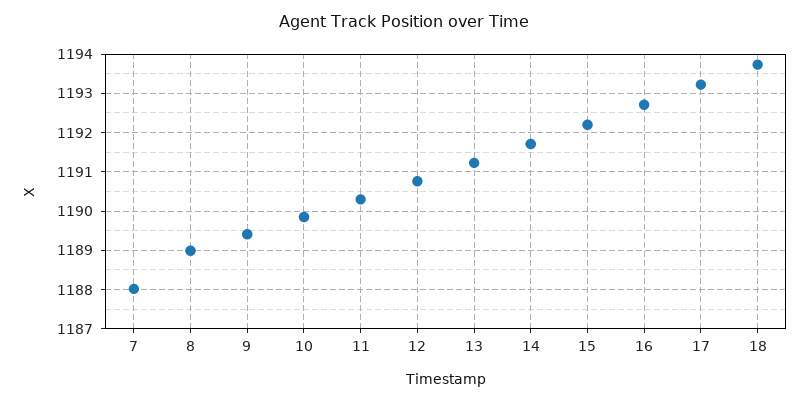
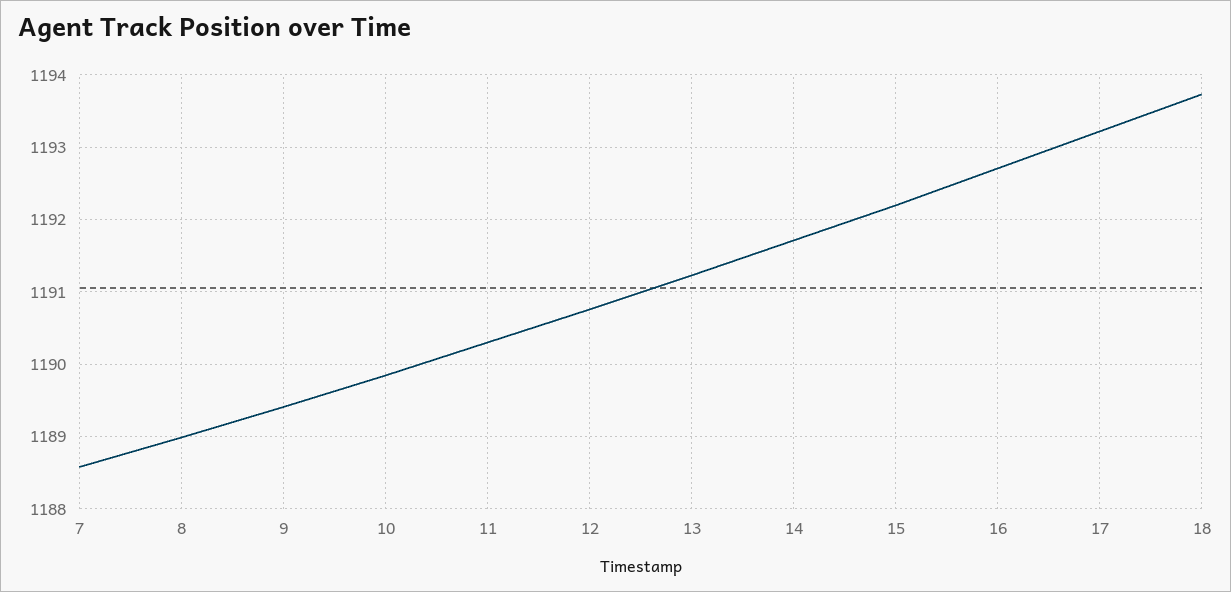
7: 1188 -> 1188.6

